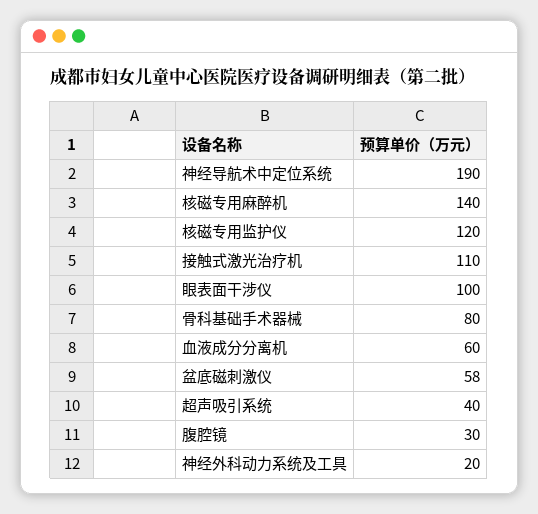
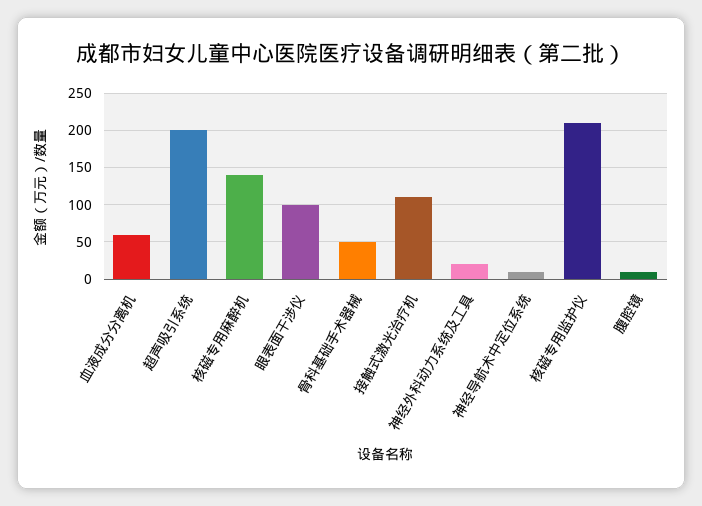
神经导航术中定位系统: 190 -> 10
核磁专用监护仪: 120 -> 210
骨科基础手术器械: 80 -> 50
盆底磁刺激仪: 58 -> none
超声吸引系统: 40 -> 200
腹腔镜: 30 -> 10

